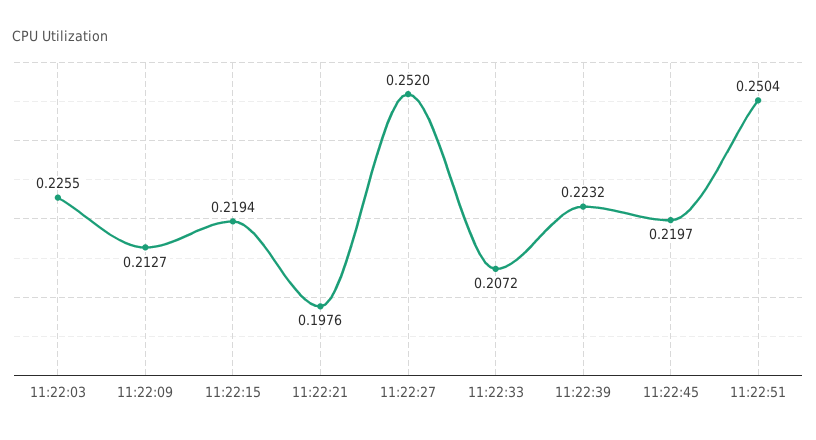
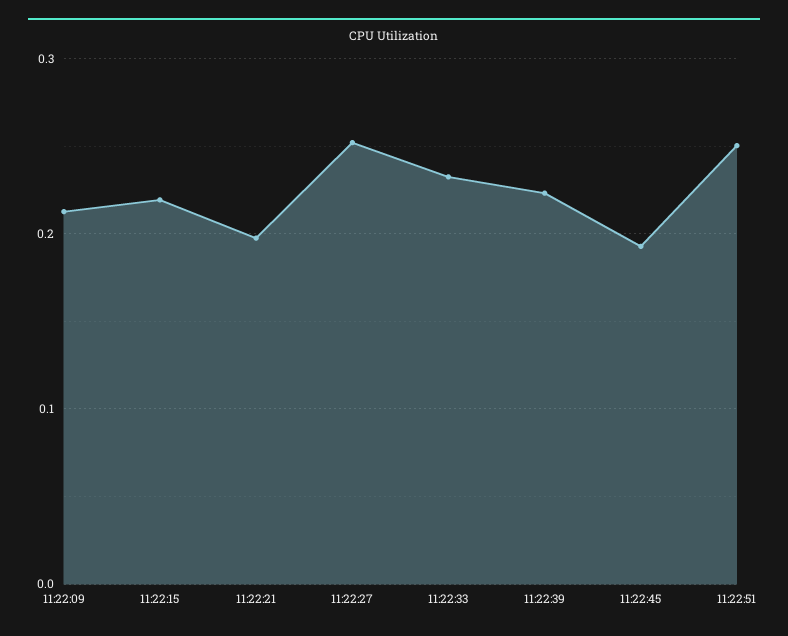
11:22:03: 0.2255 -> none
11:22:33: 0.2072 -> 0.23
11:22:45: 0.2197 -> 0.19

